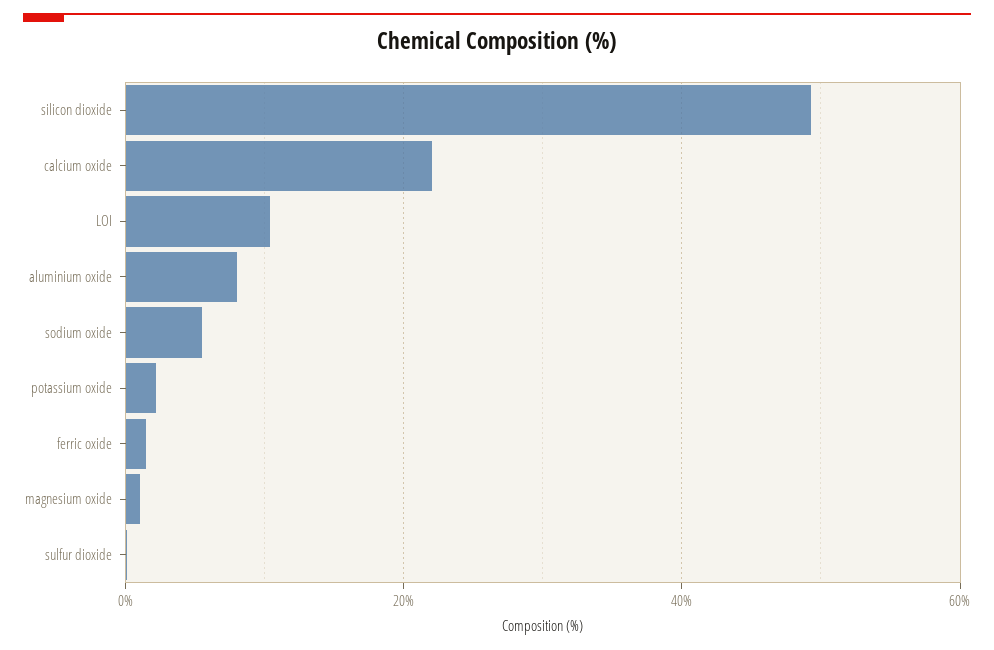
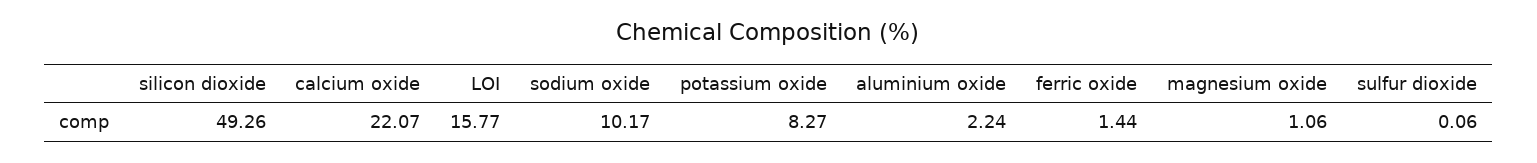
LOI: 10 -> 15.77
aluminium oxide: 8 -> 2.24
sodium oxide: 6 -> 10.17
potassium oxide: 2 -> 8.27

